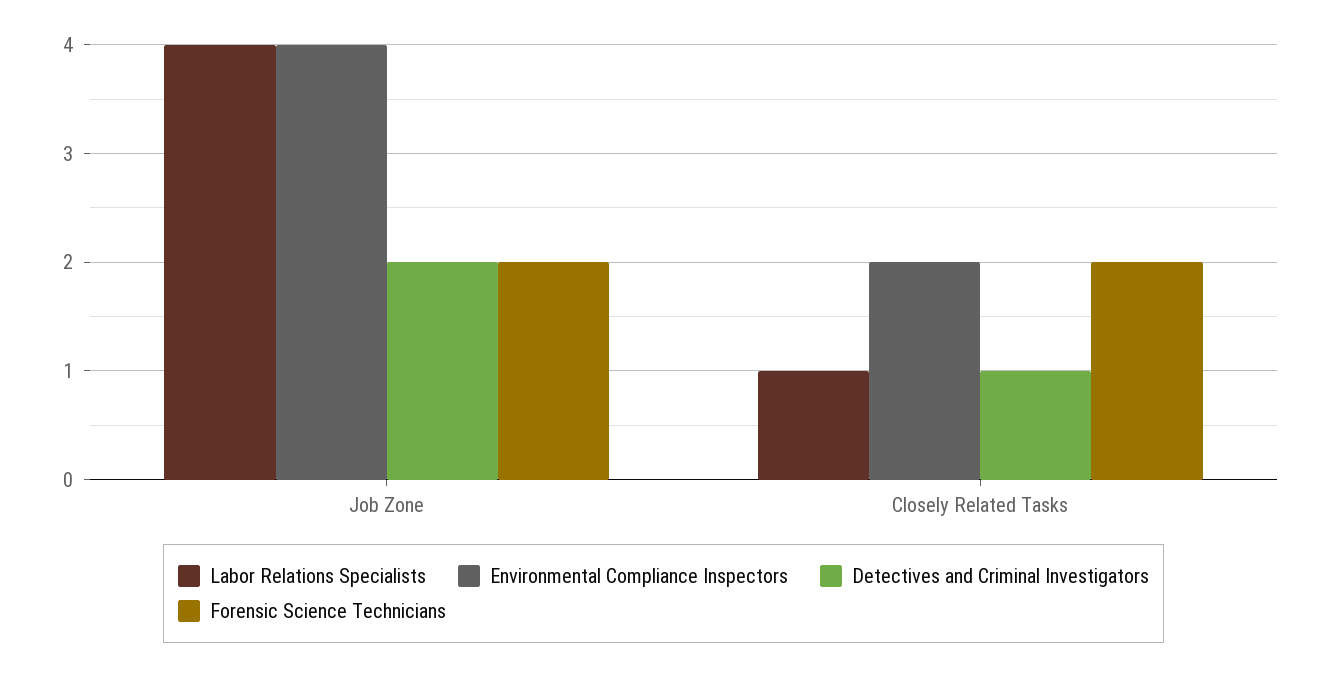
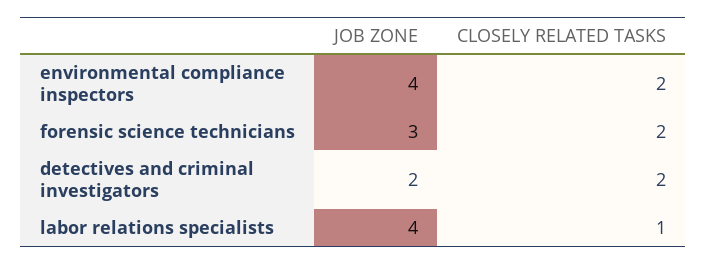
Forensic Science Technicians, Job Zone: 2 -> 3
Detectives and Criminal Investigators, Closely Related Tasks: 1 -> 2

